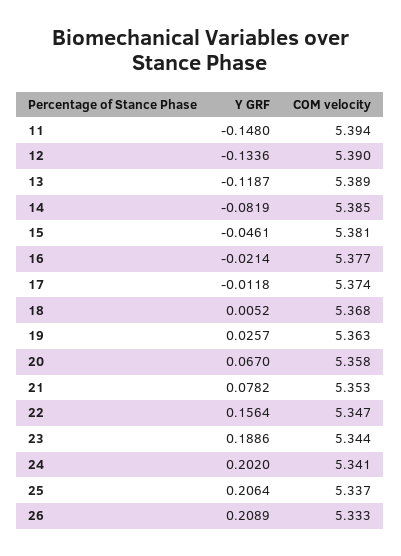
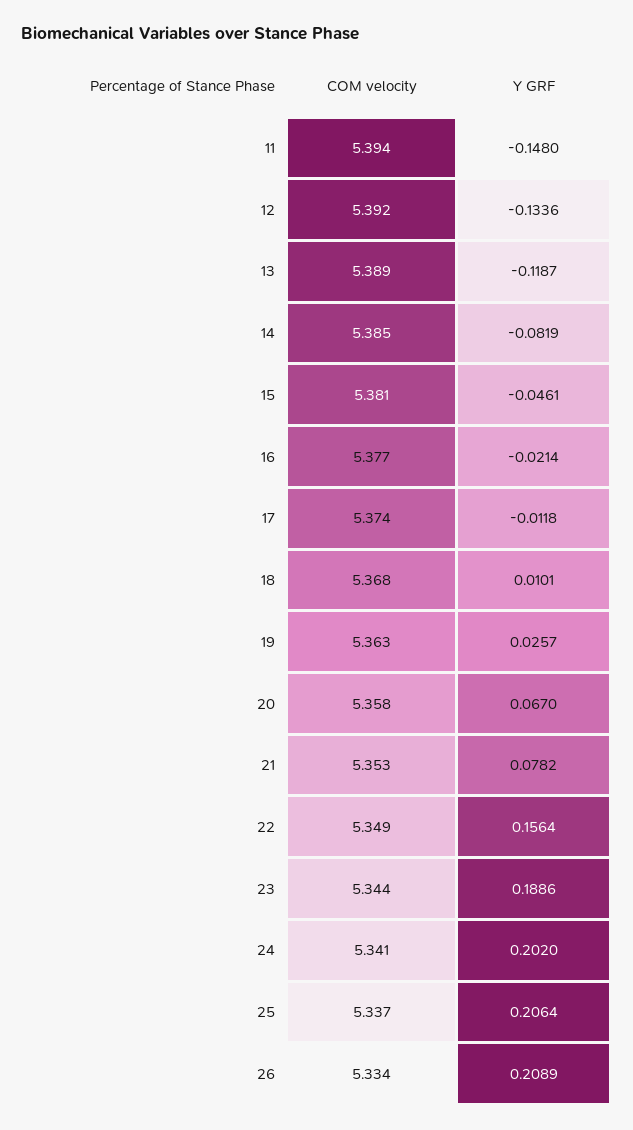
COM velocity, 12: 5.39 -> 5.392
Y GRF, 18: 0.0052 -> 0.0101
COM velocity, 22: 5.347 -> 5.349
COM velocity, 26: 5.333 -> 5.334

